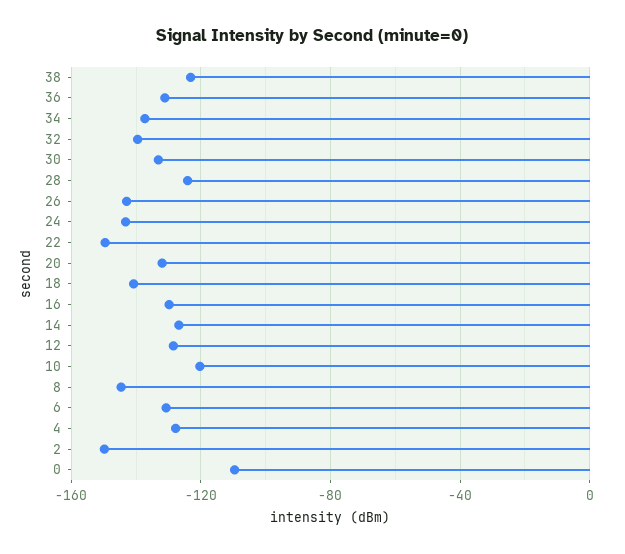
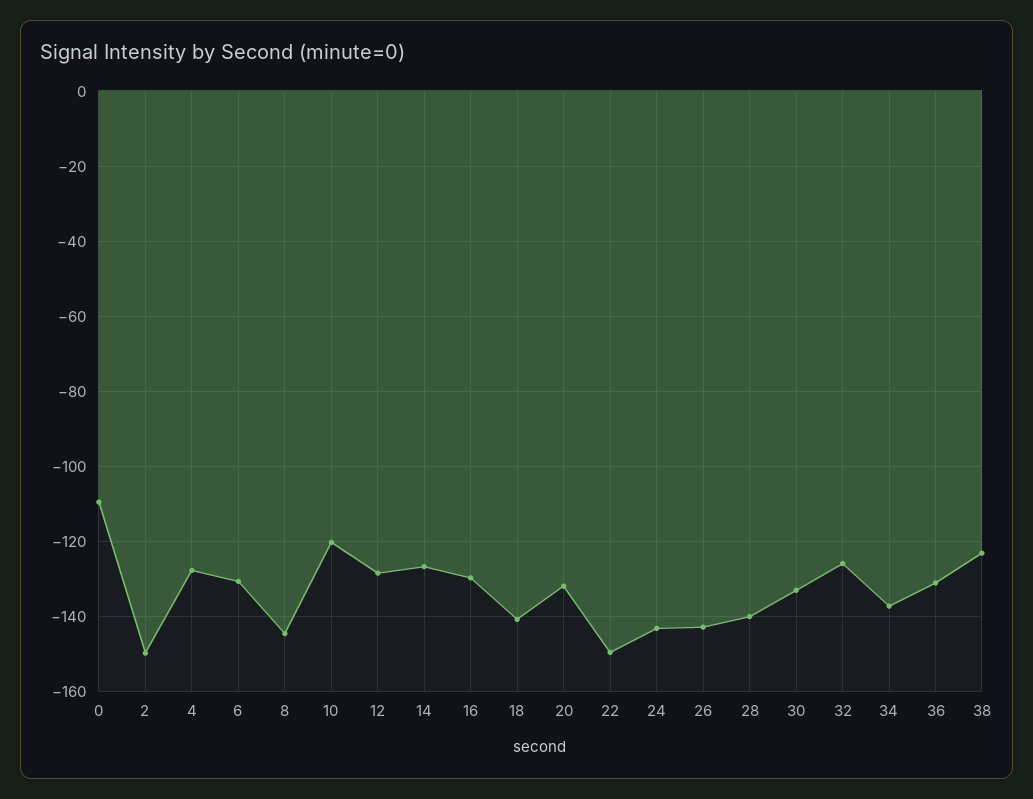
32: -140 -> -126
28: -125 -> -140

